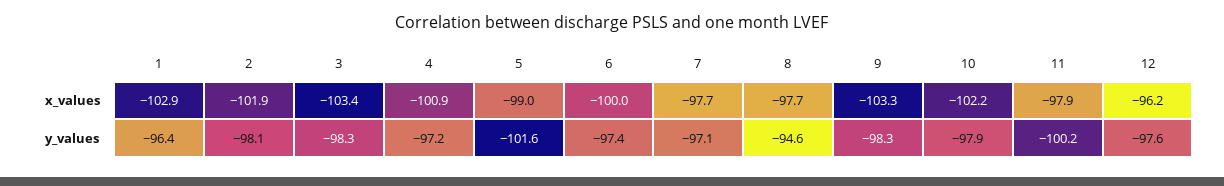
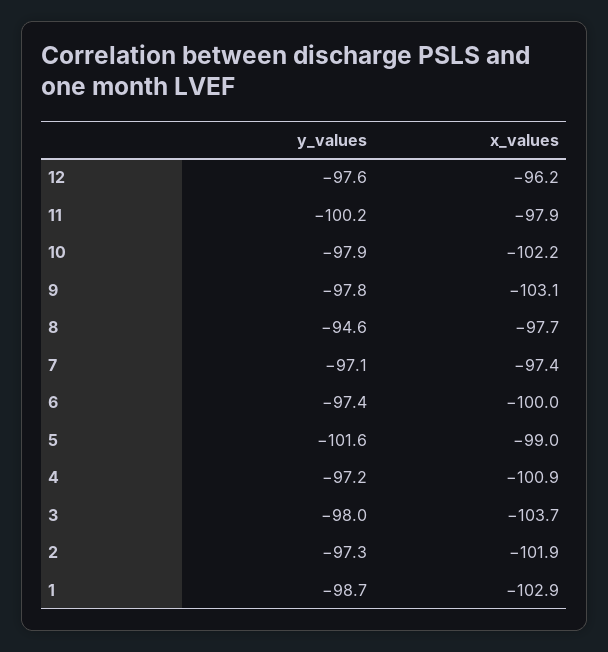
3, x_values: -103.4 -> -103.7
7, x_values: -97.7 -> -97.4
9, x_values: -103.3 -> -103.1
1, y_values: -96.4 -> -98.7
2, y_values: -98.1 -> -97.3
3, y_values: -98.3 -> -98
9, y_values: -98.3 -> -97.8

